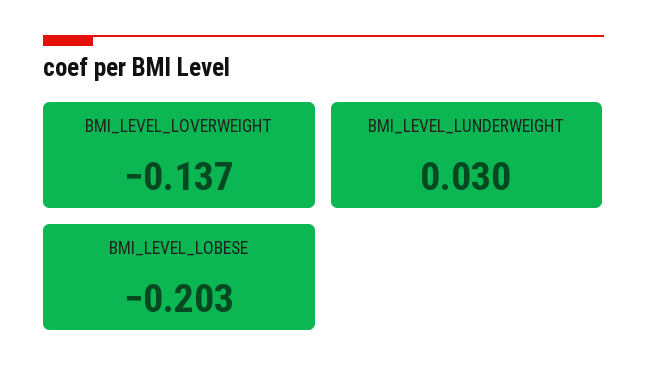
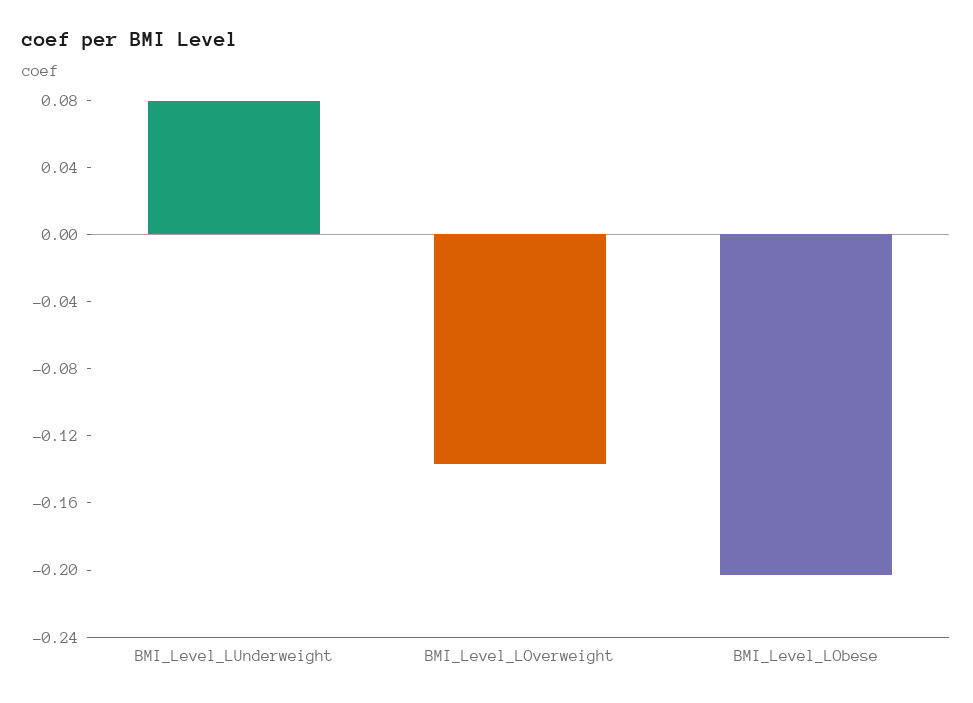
BMI_LEVEL_LUNDERWEIGHT: 0.03 -> 0.08

